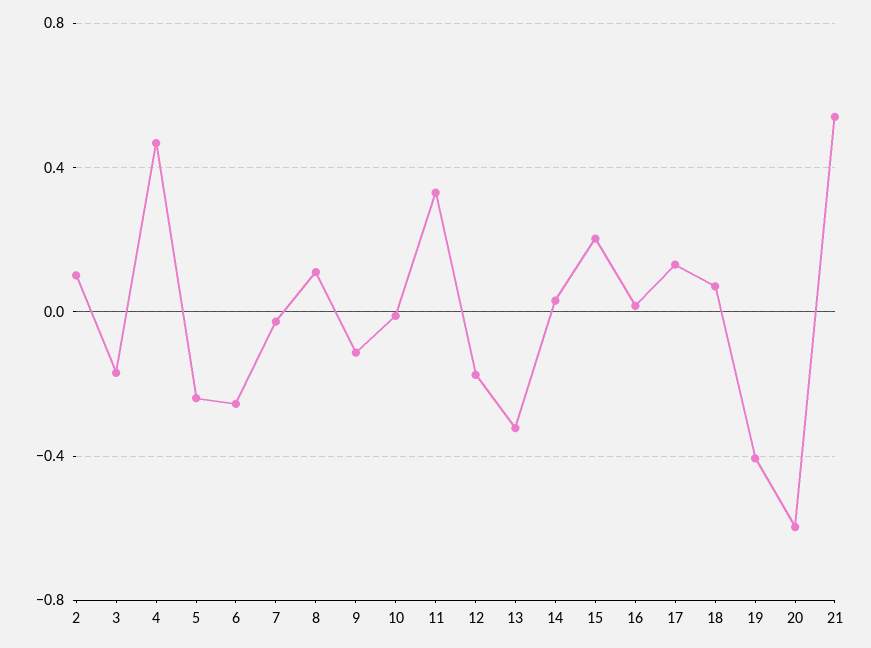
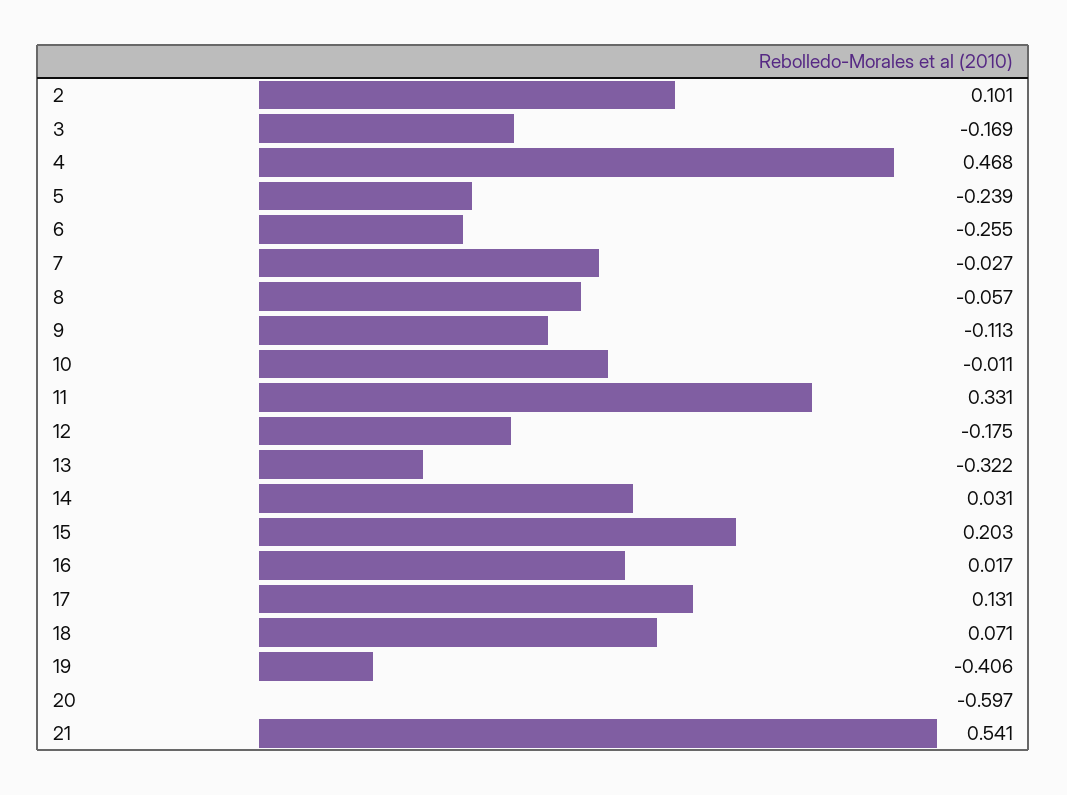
8: 0.1 -> -0.057

